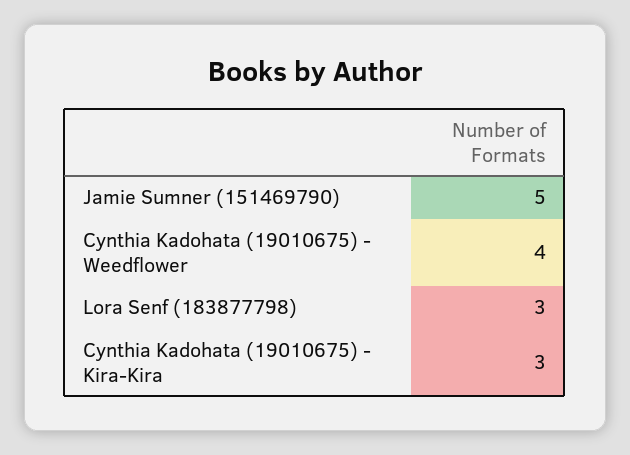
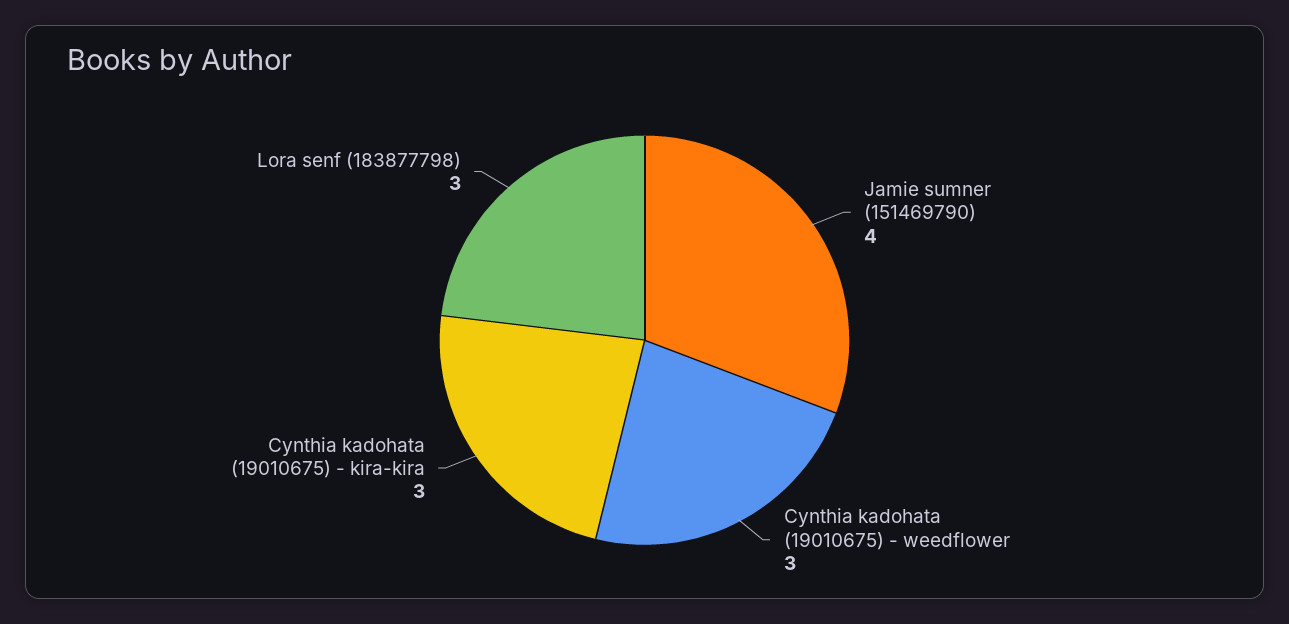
Jamie Sumner (151469790): 5 -> 4
Cynthia Kadohata (19010675) - Weedflower: 4 -> 3

